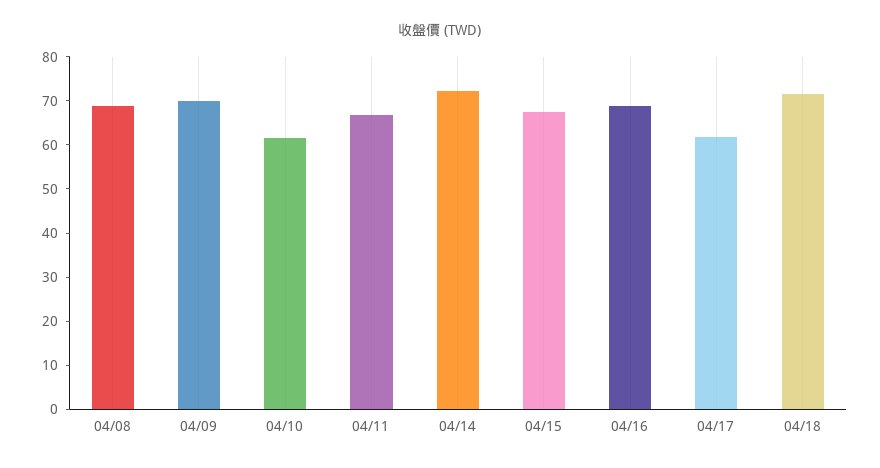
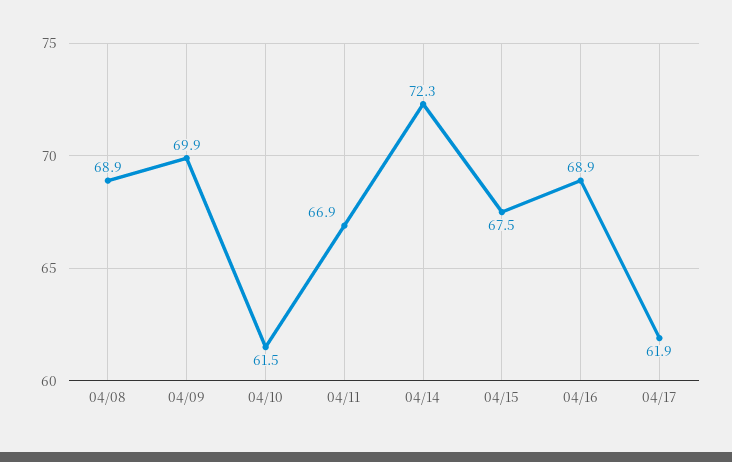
04/18: 72 -> none

